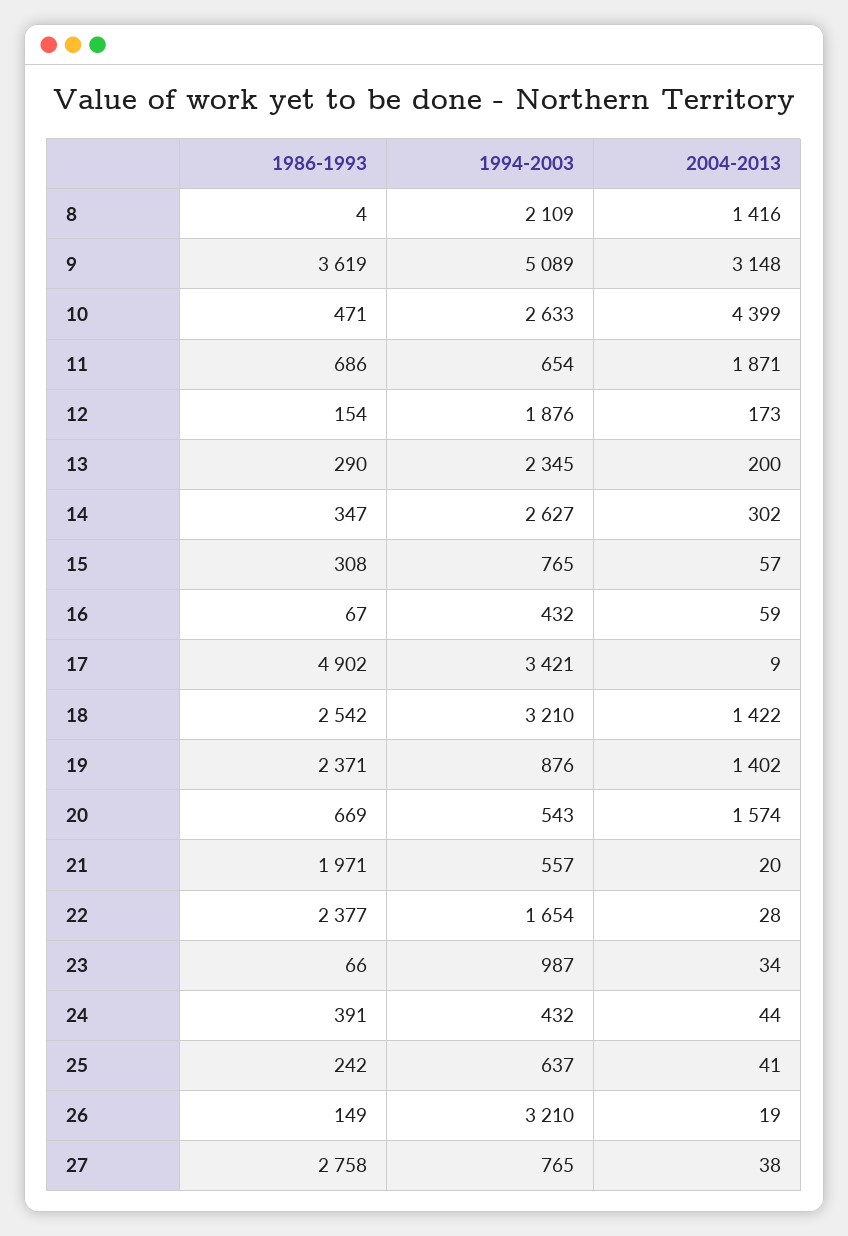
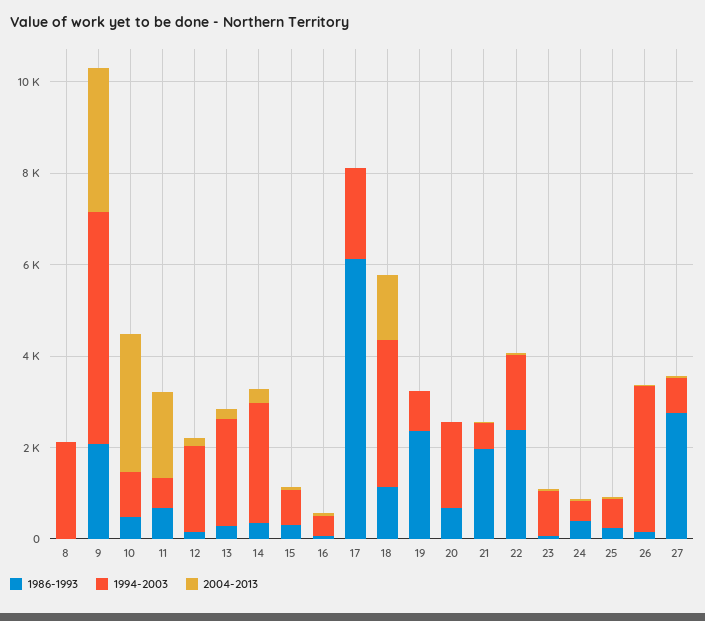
2004-2013, 8: 1416 -> 0
1986-1993, 9: 3619 -> 2000
1994-2003, 10: 2633 -> 1000
2004-2013, 10: 4399 -> 3000
1986-1993, 17: 4902 -> 6000
1994-2003, 17: 3421 -> 2000
1986-1993, 18: 2542 -> 1000
2004-2013, 19: 1402 -> 0
1994-2003, 20: 543 -> 2000
2004-2013, 20: 1574 -> 0

